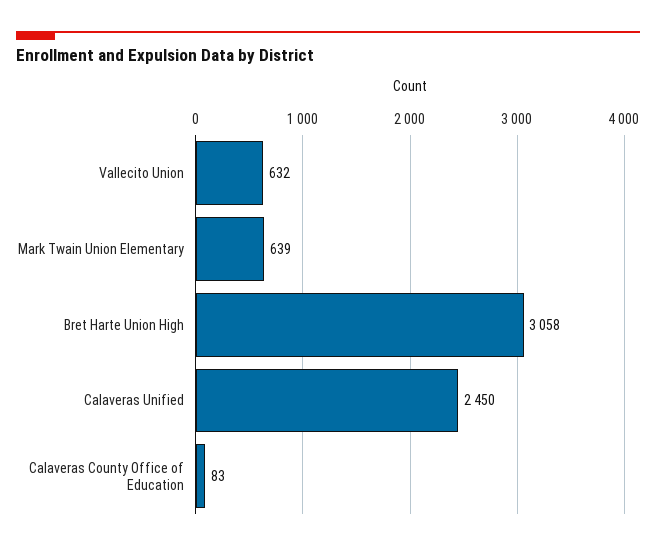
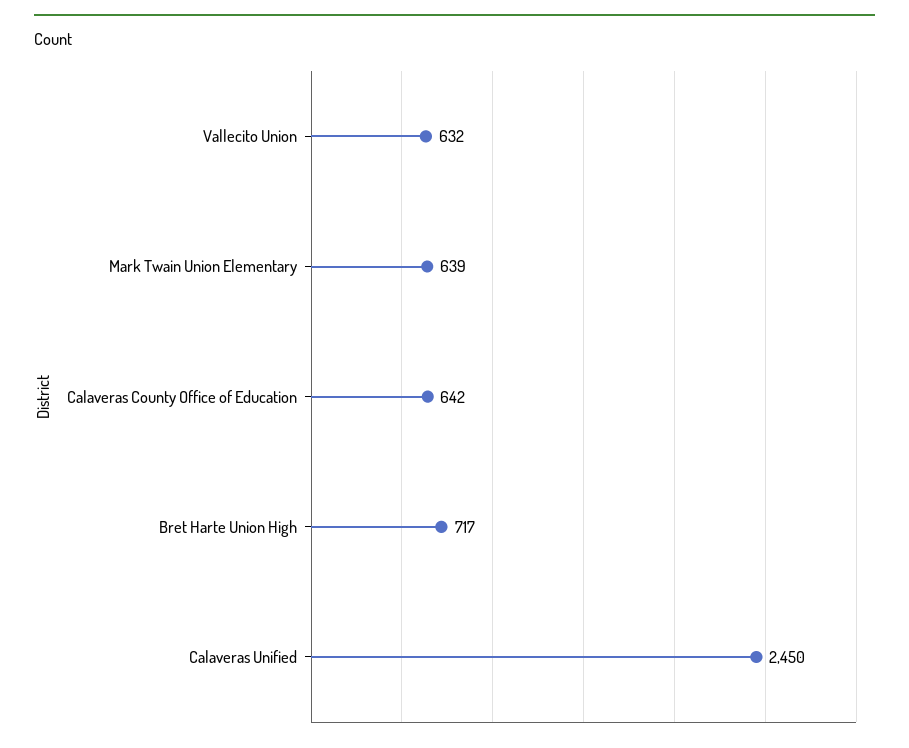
Bret Harte Union High: 3058 -> 717
Calaveras County Office of Education: 83 -> 642

